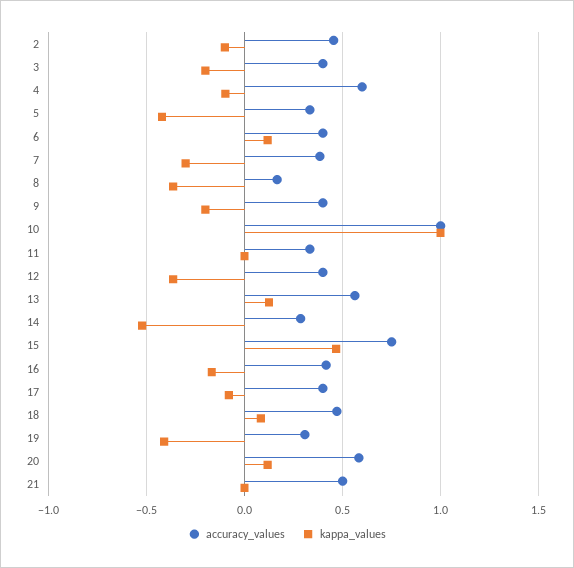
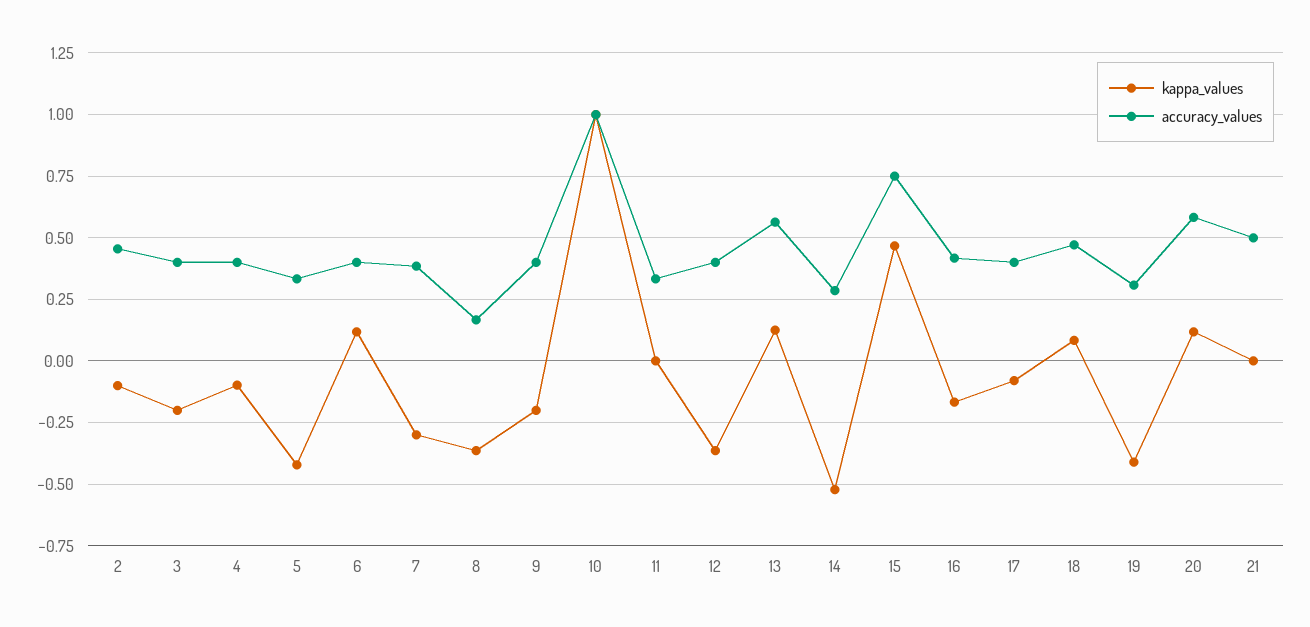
accuracy_values, 4: 0.6 -> 0.4

